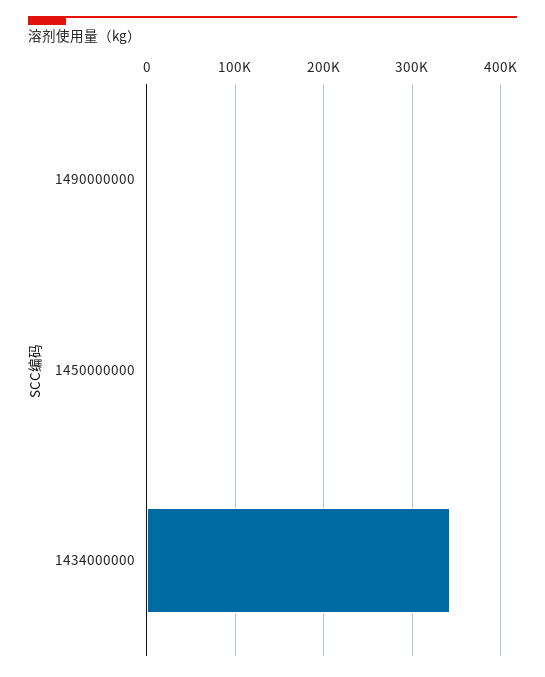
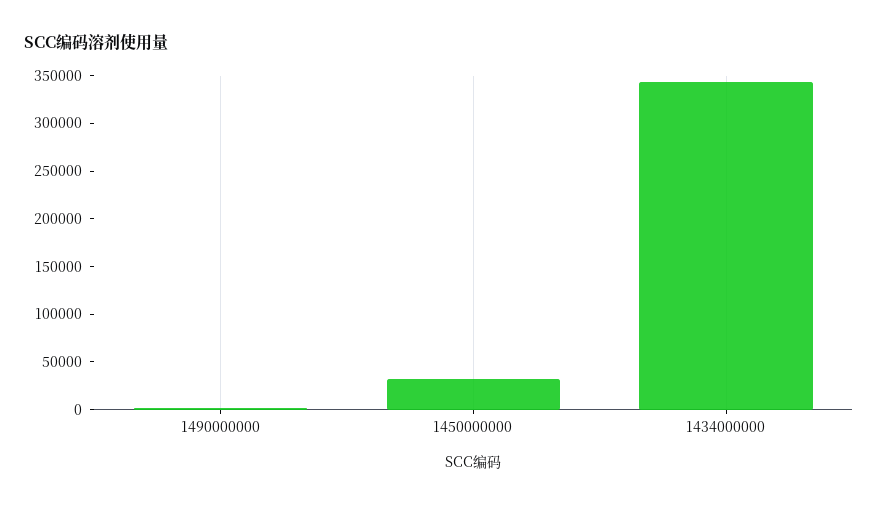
1450000000: 0 -> 30000

